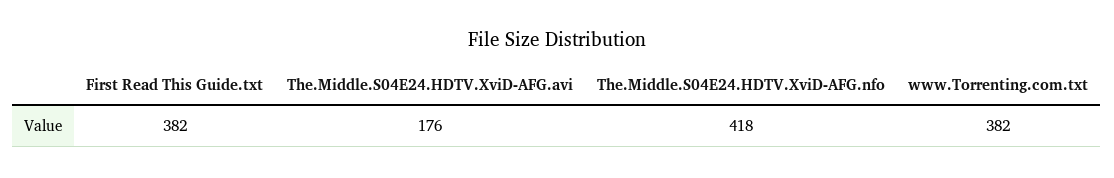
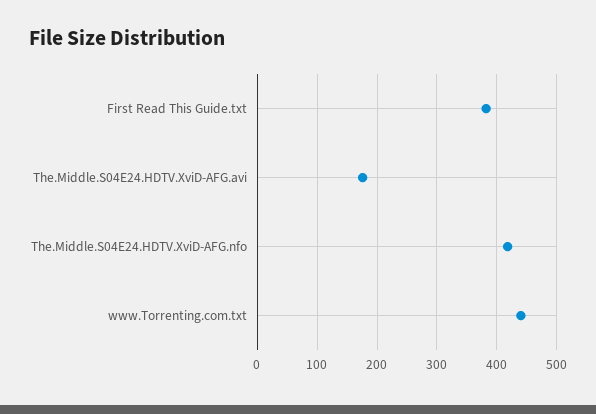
www.Torrenting.com.txt: 382 -> 440

